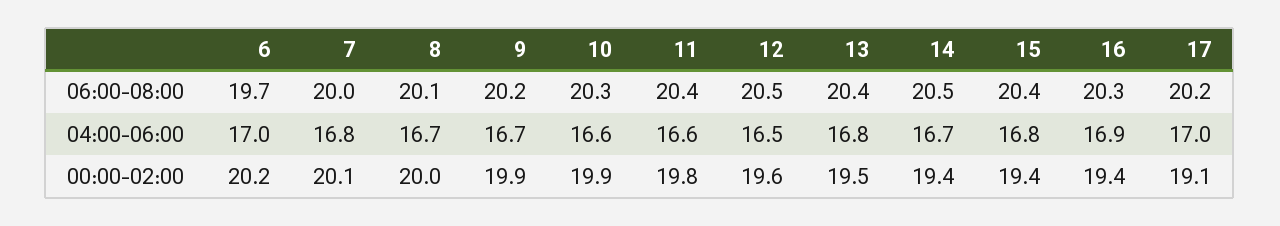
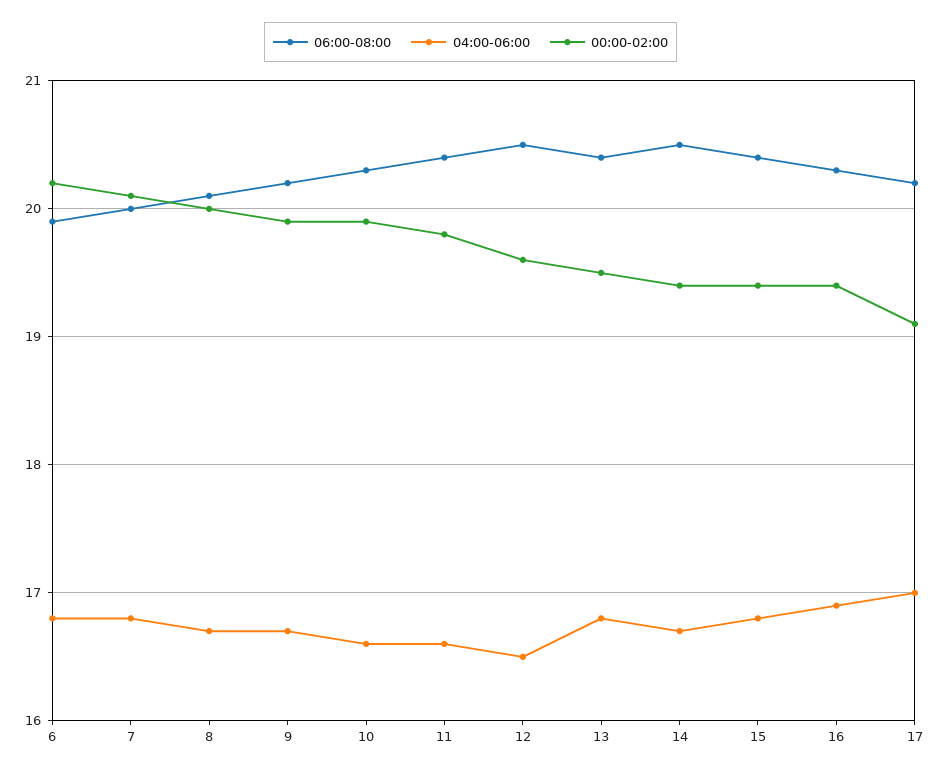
06:00-08:00, 6: 19.7 -> 19.9
04:00-06:00, 6: 17 -> 16.8

